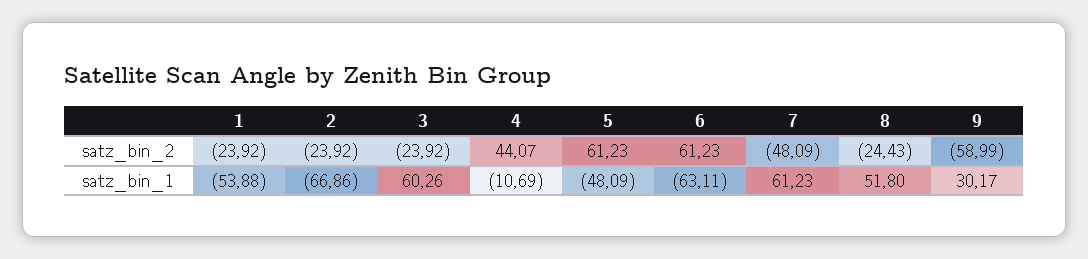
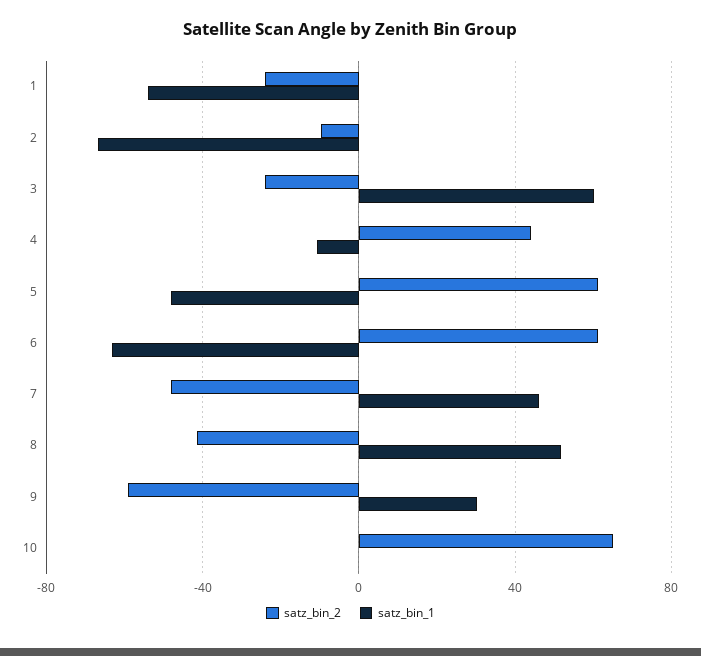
satz_bin_2, 2: -23.92 -> -10
satz_bin_2, 8: -24.43 -> -40
satz_bin_1, 7: 61.23 -> 45
satz_bin_2, 10: none -> 65
satz_bin_1, 10: none -> 0

